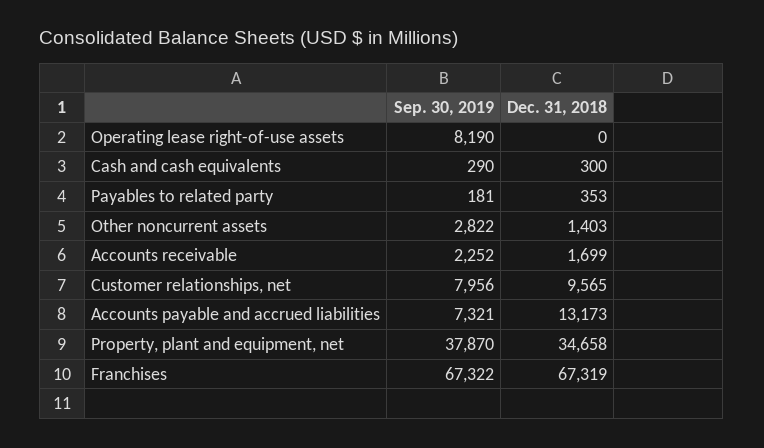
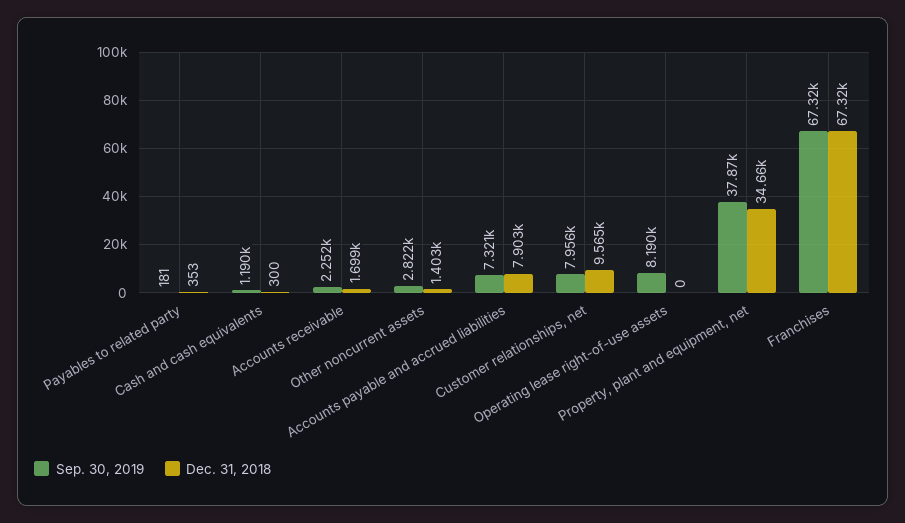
Sep. 30, 2019, Cash and cash equivalents: 290 -> 1190
Dec. 31, 2018, Accounts payable and accrued liabilities: 13173 -> 7903

